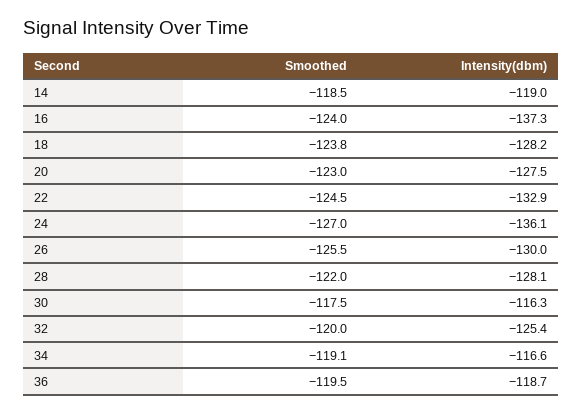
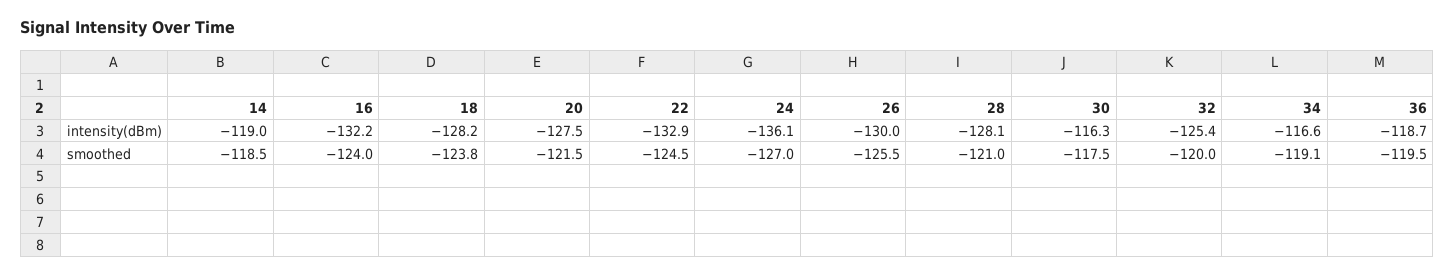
Intensity(dbm), 16: -137.3 -> -132.2
Smoothed, 20: -123 -> -121.5
Smoothed, 28: -122 -> -121

